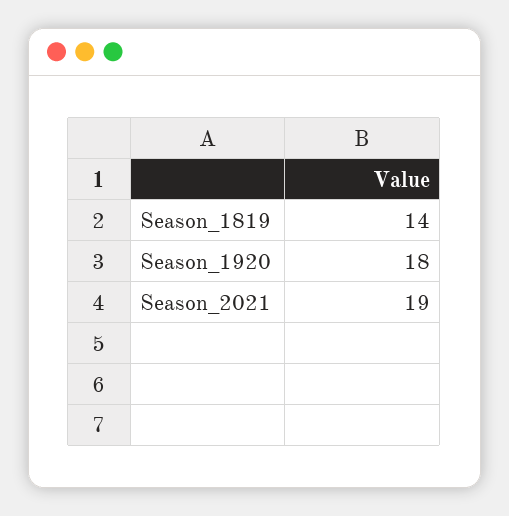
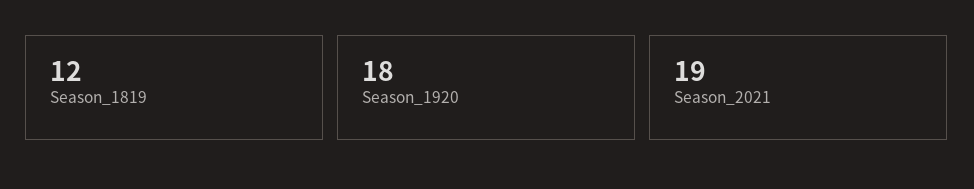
Season_1819: 14 -> 12

